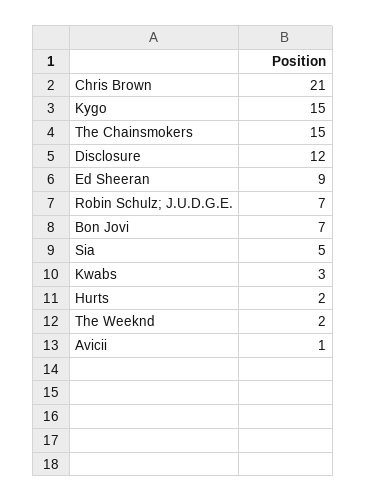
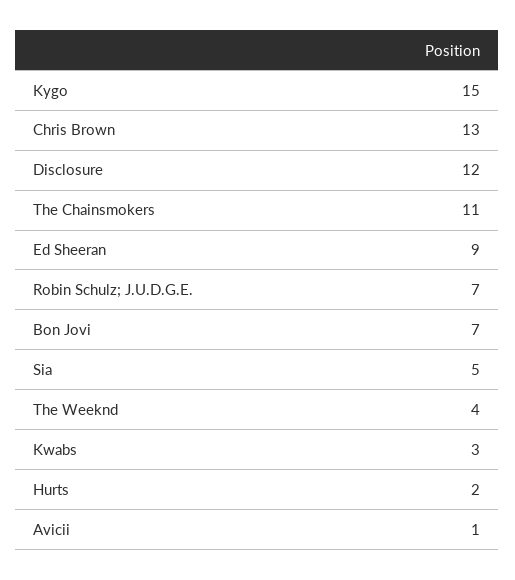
Chris Brown: 21 -> 13
The Chainsmokers: 15 -> 11
The Weeknd: 2 -> 4

